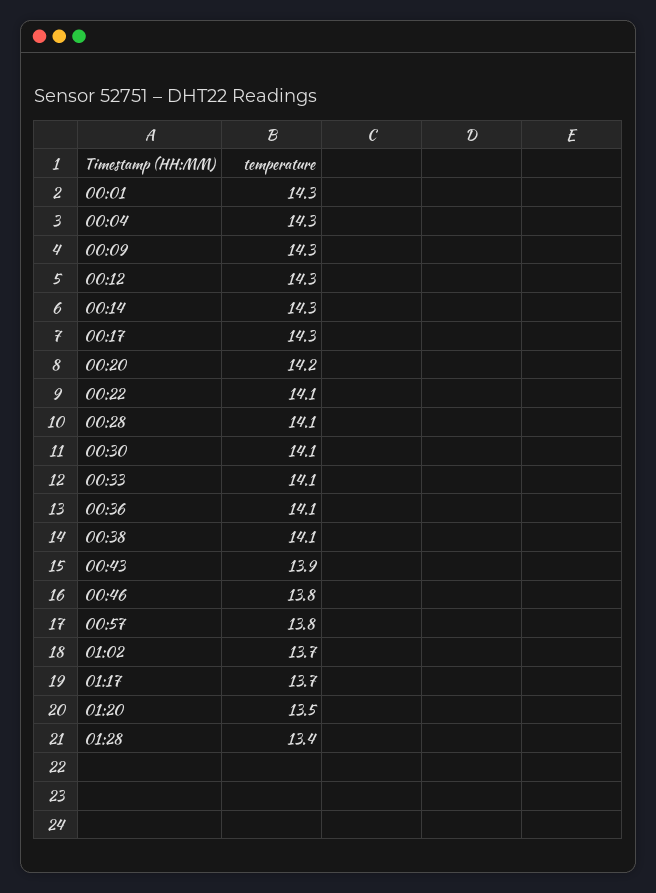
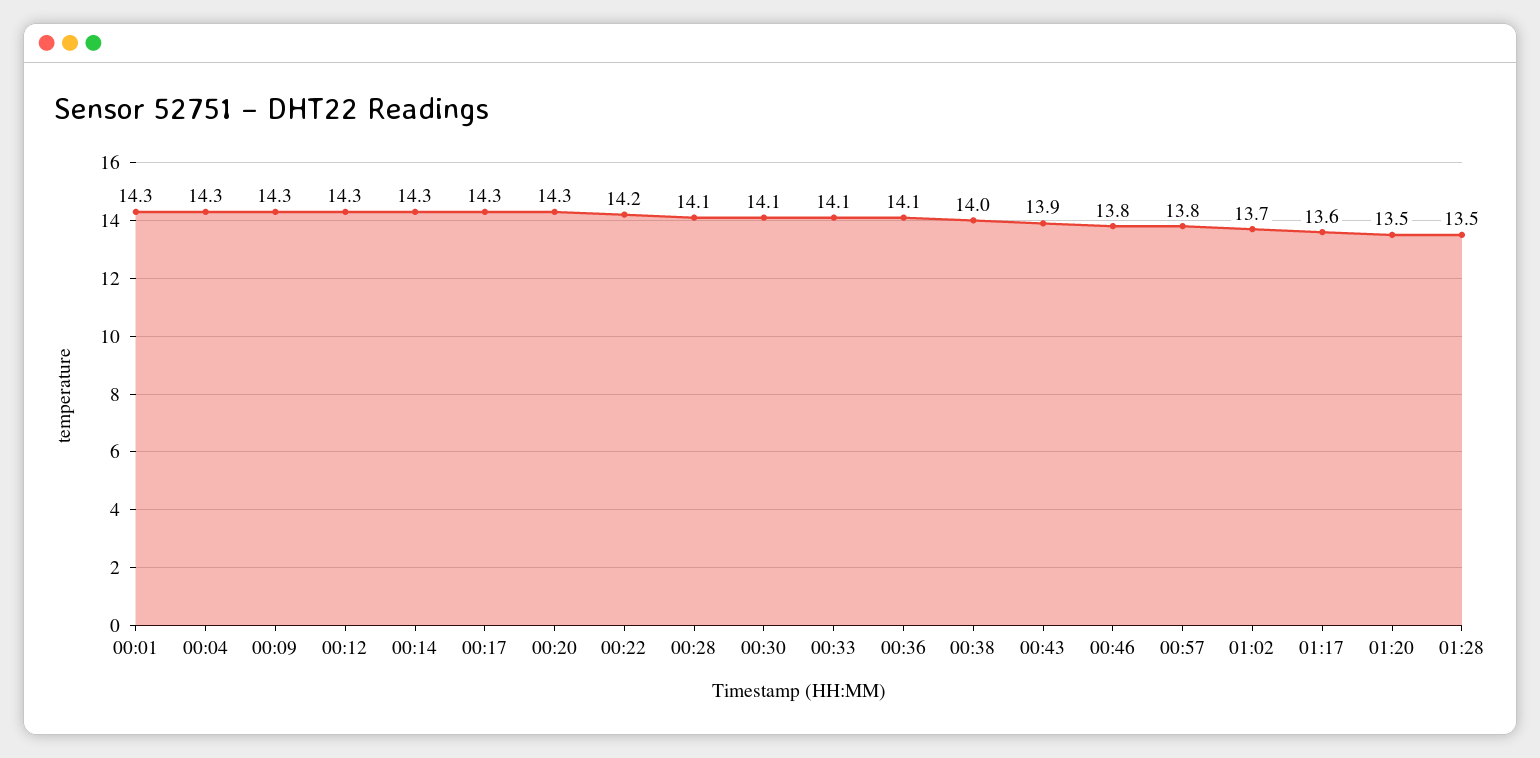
00:20: 14.2 -> 14.3
00:22: 14.1 -> 14.2
00:38: 14.1 -> 14
01:17: 13.7 -> 13.6
01:28: 13.4 -> 13.5

